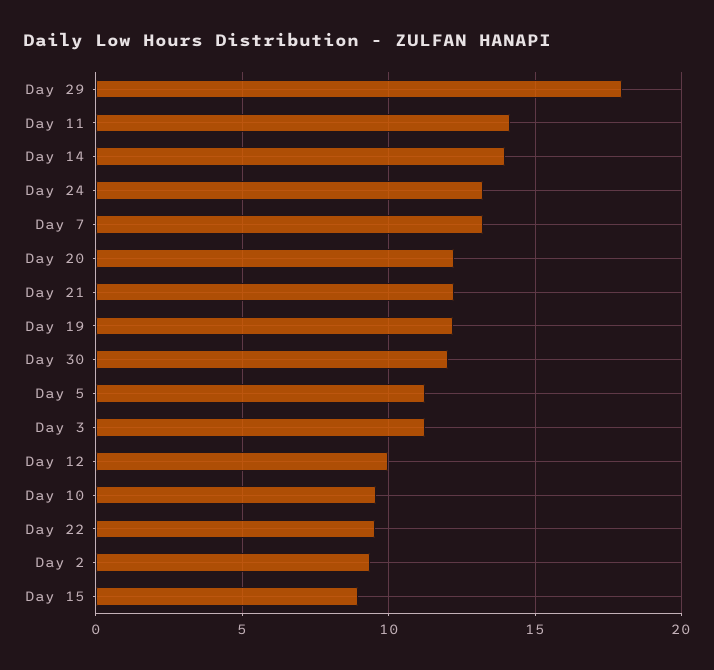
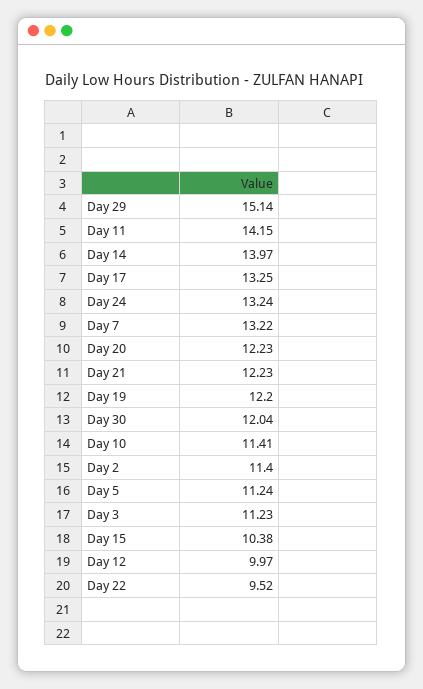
Day 29: 18 -> 15.14
Day 10: 9.5 -> 11.41
Day 2: 9.5 -> 11.4
Day 15: 9 -> 10.38
Day 17: none -> 13.25

